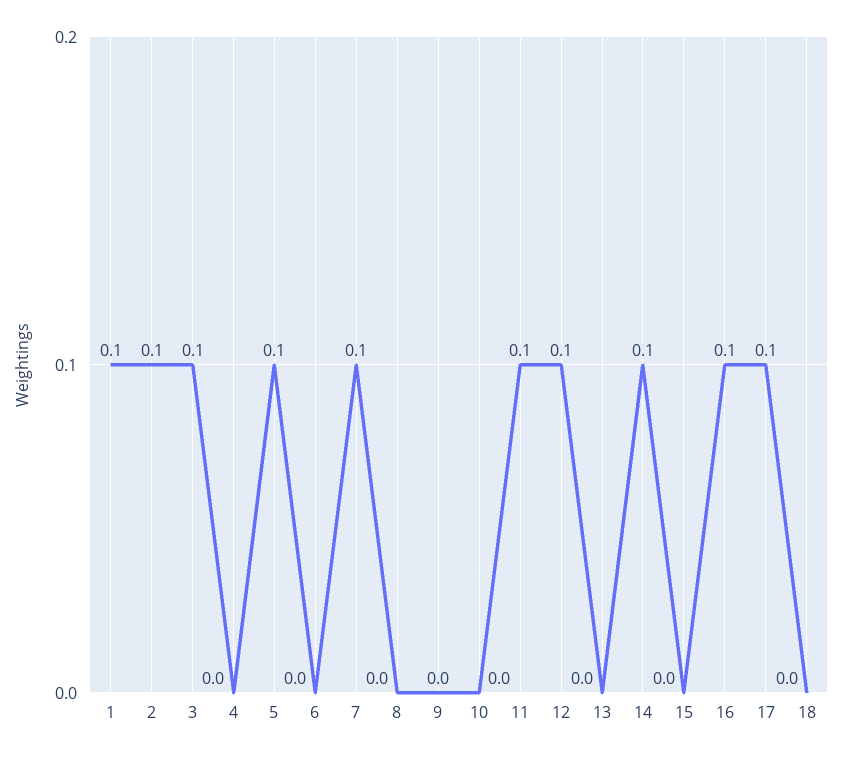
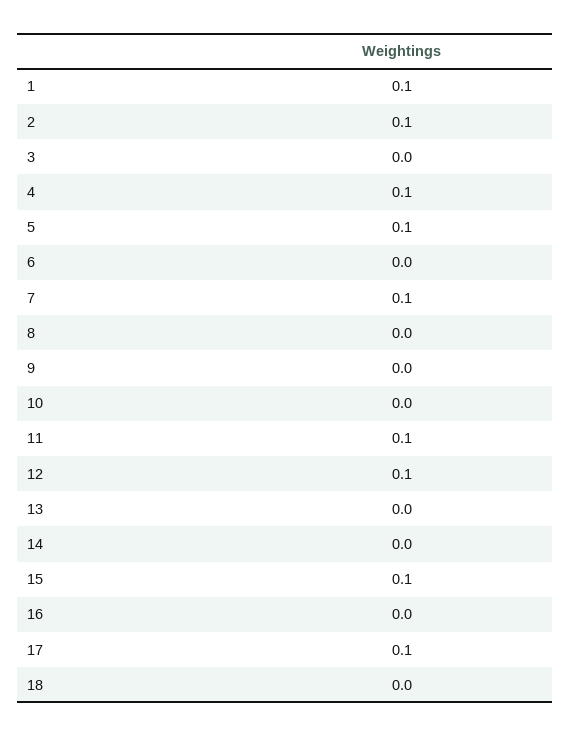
3: 0.1 -> 0
4: 0 -> 0.1
14: 0.1 -> 0
15: 0 -> 0.1
16: 0.1 -> 0

